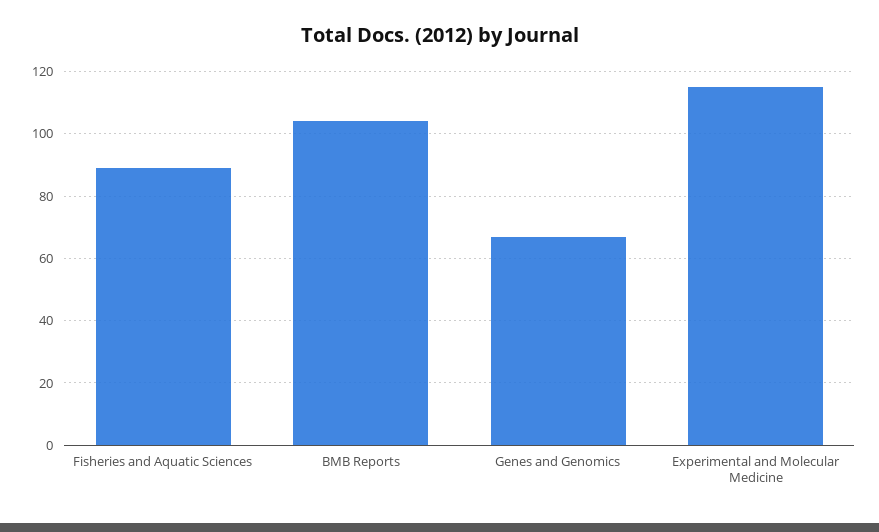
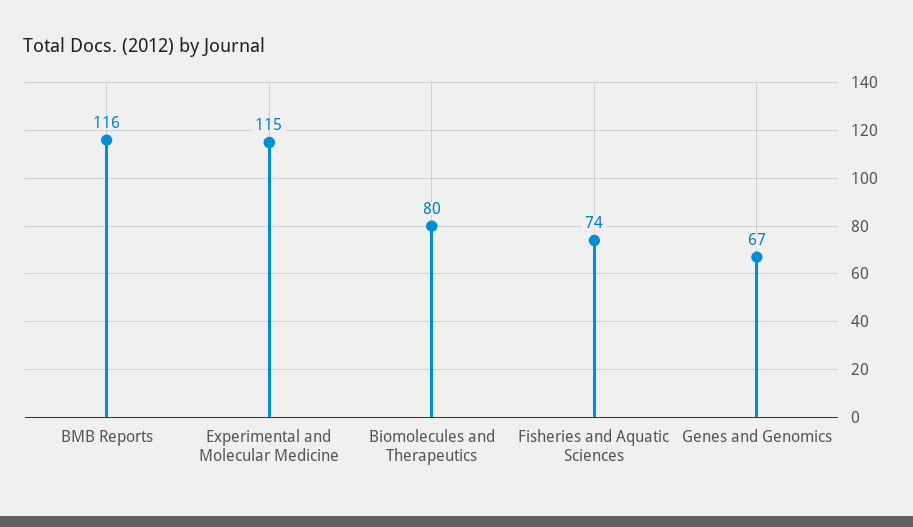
Fisheries and Aquatic Sciences: 90 -> 74
BMB Reports: 105 -> 116
Biomolecules and Therapeutics: none -> 80

